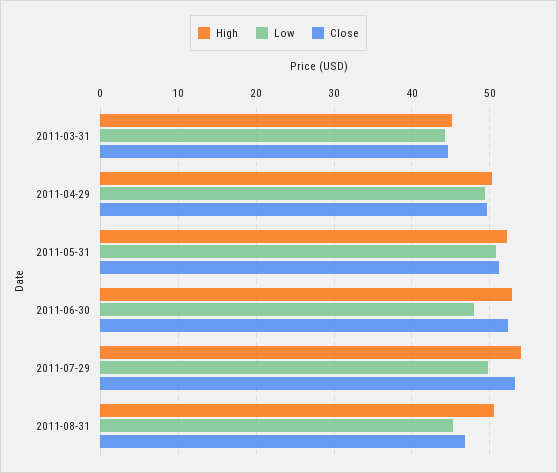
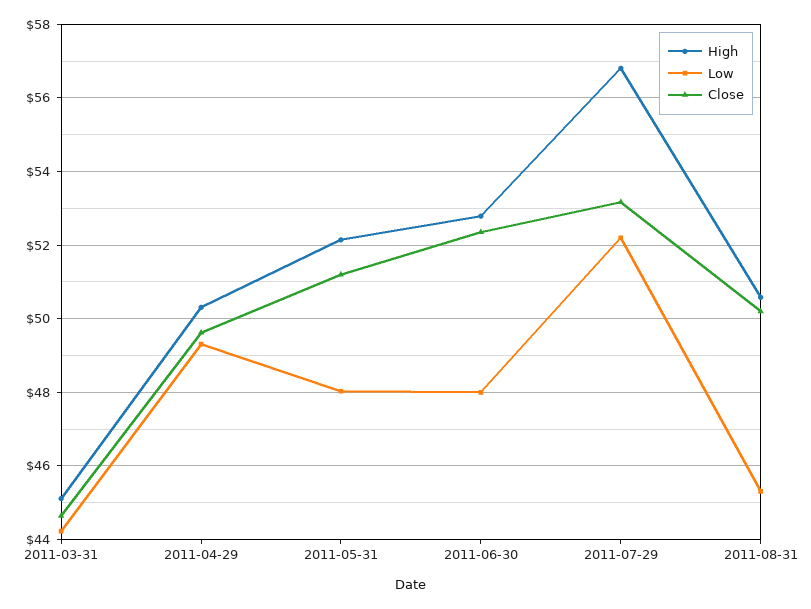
Low, 2011-05-31: 51 -> 48
High, 2011-07-29: 54 -> 56.8
Low, 2011-07-29: 50 -> 52.2
Close, 2011-08-31: 47 -> 50.2

